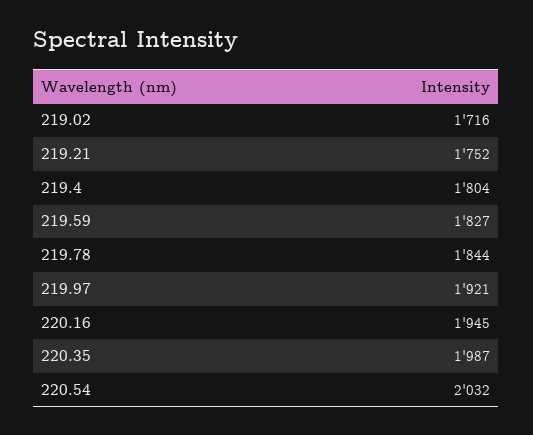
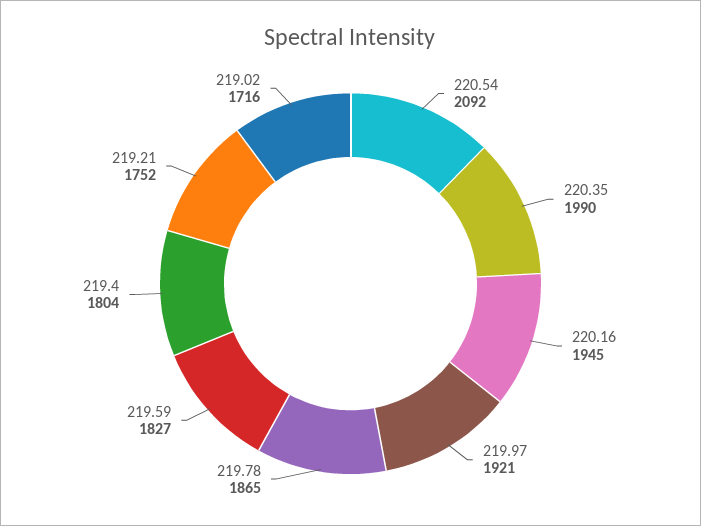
219.78: 1844 -> 1865
220.35: 1987 -> 1990
220.54: 2032 -> 2092

